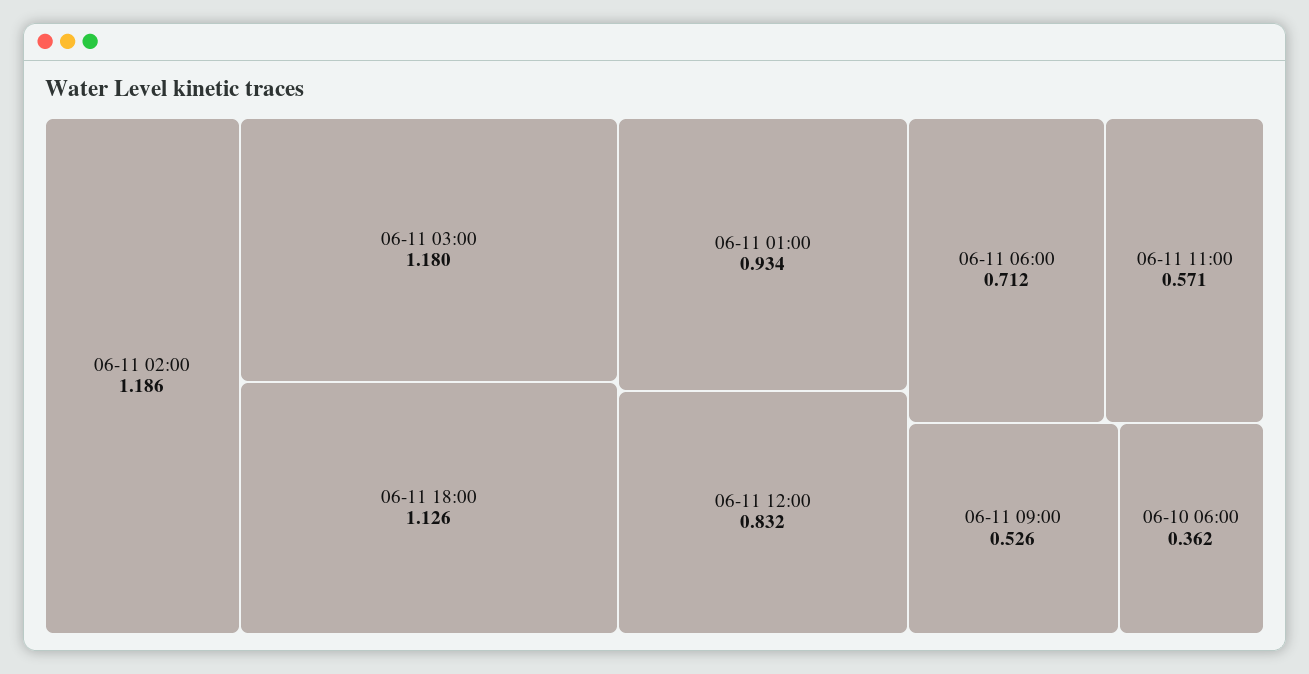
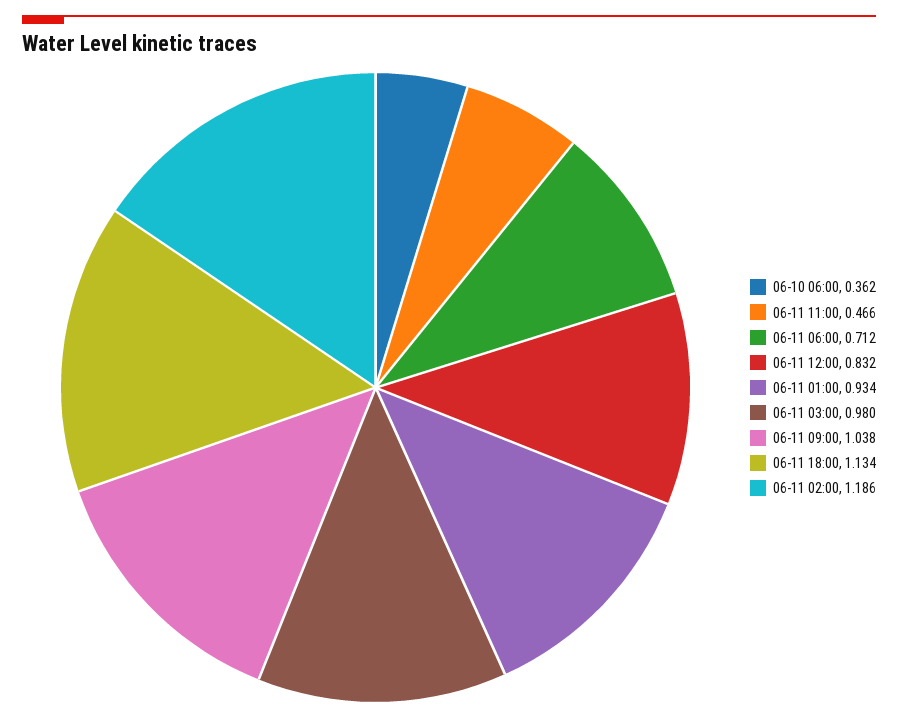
06-11 03:00: 1.18 -> 0.98
06-11 18:00: 1.126 -> 1.134
06-11 11:00: 0.571 -> 0.466
06-11 09:00: 0.526 -> 1.038

